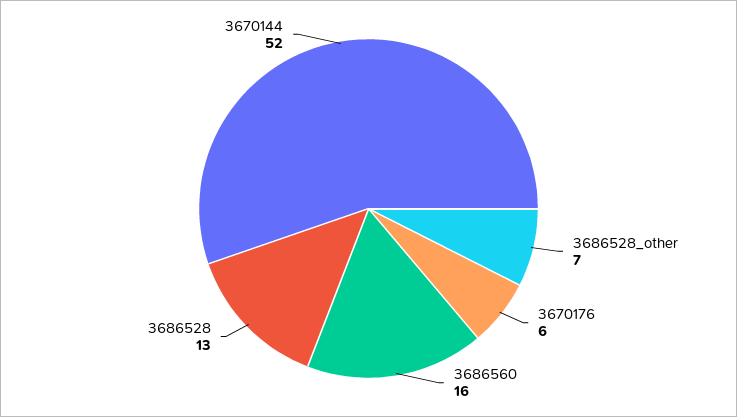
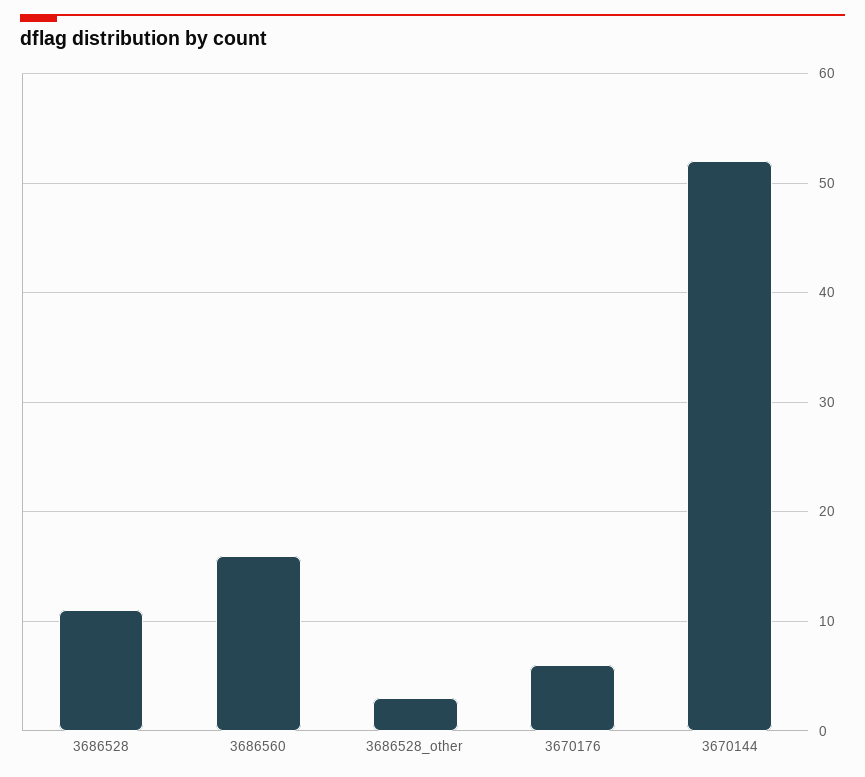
3686528_other: 7 -> 3
3686528: 13 -> 11

